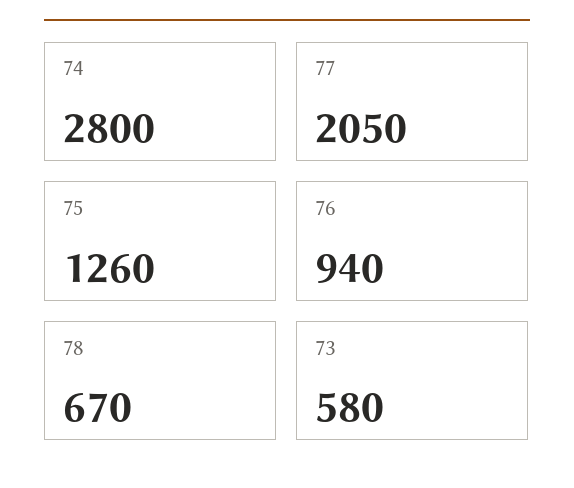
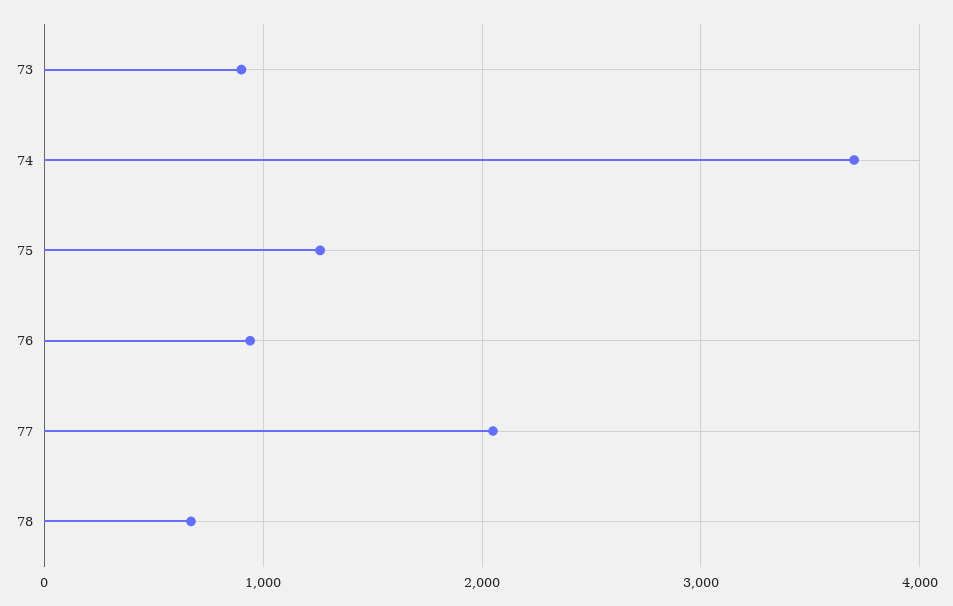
74: 2800 -> 3700
73: 580 -> 900

